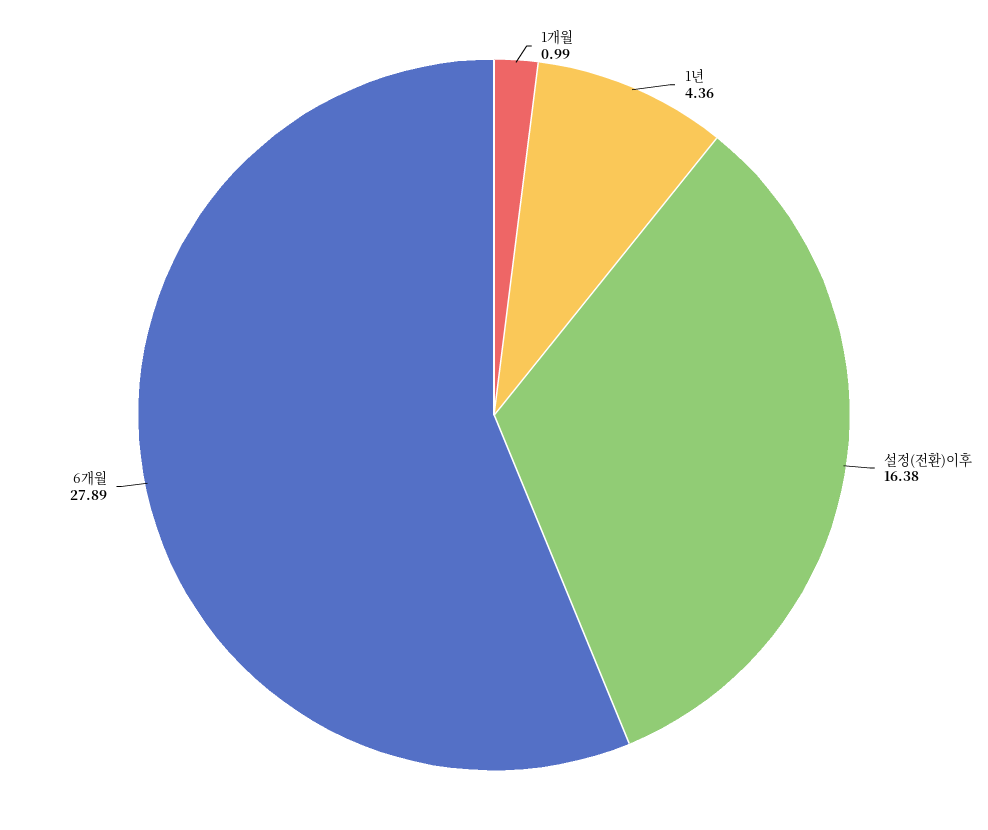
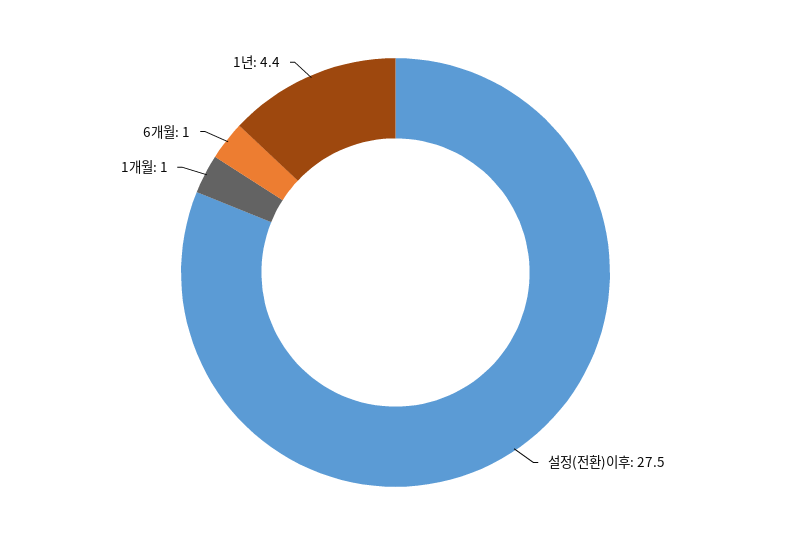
설정(전환)이후: 16.38 -> 27.5
6개월: 27.89 -> 1

